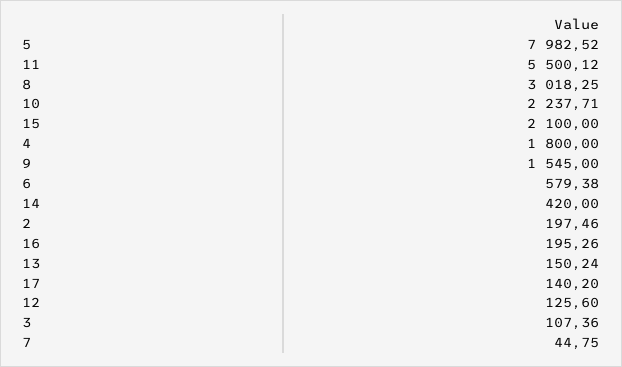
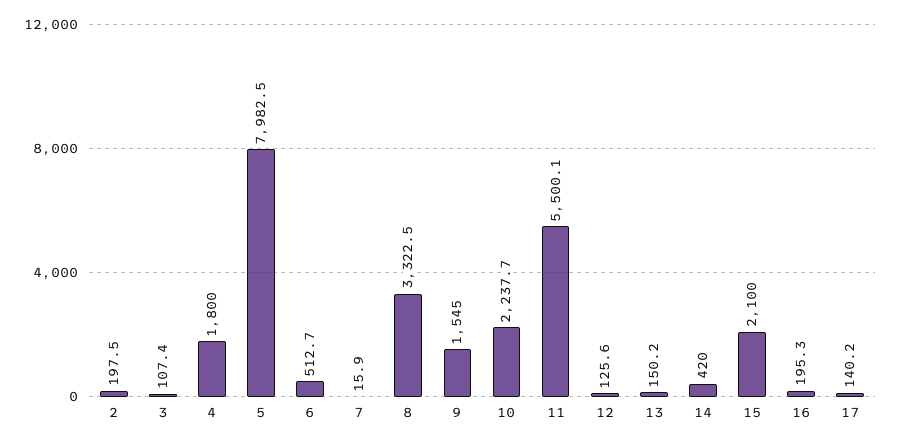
8: 3018.25 -> 3322.5
6: 579.38 -> 512.7
7: 44.75 -> 15.9

